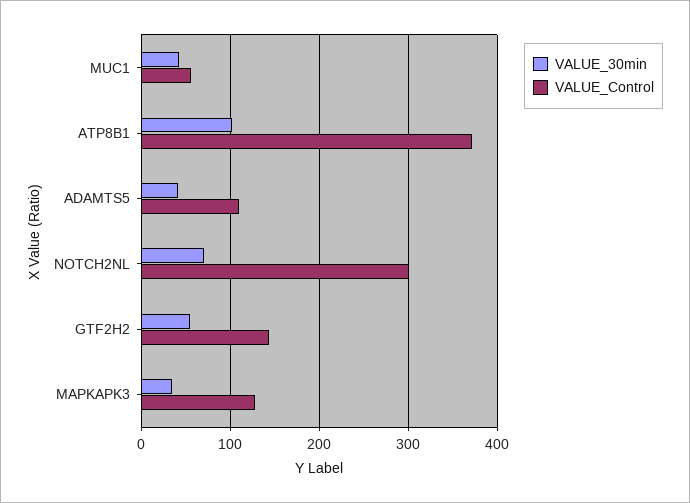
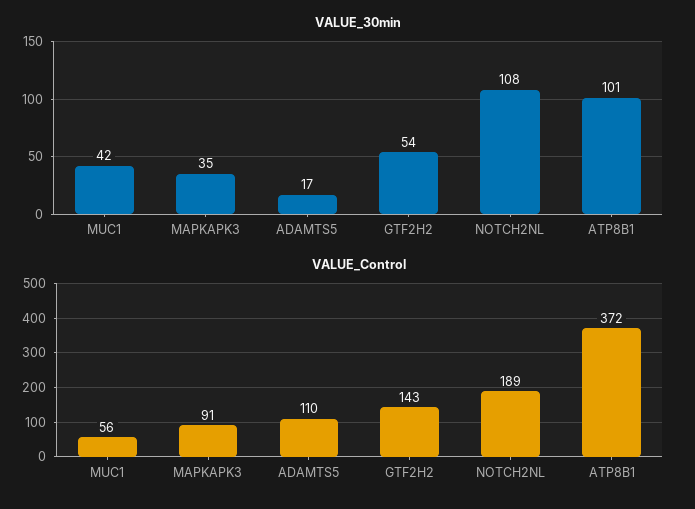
VALUE_30min, ADAMTS5: 40 -> 17
VALUE_30min, NOTCH2NL: 70 -> 108
VALUE_Control, NOTCH2NL: 300 -> 189
VALUE_Control, MAPKAPK3: 130 -> 91

